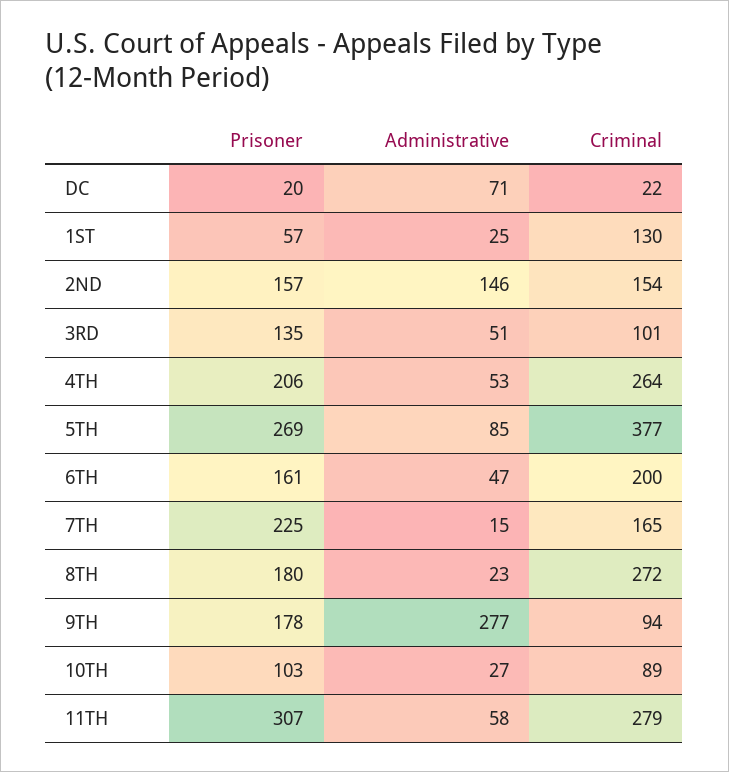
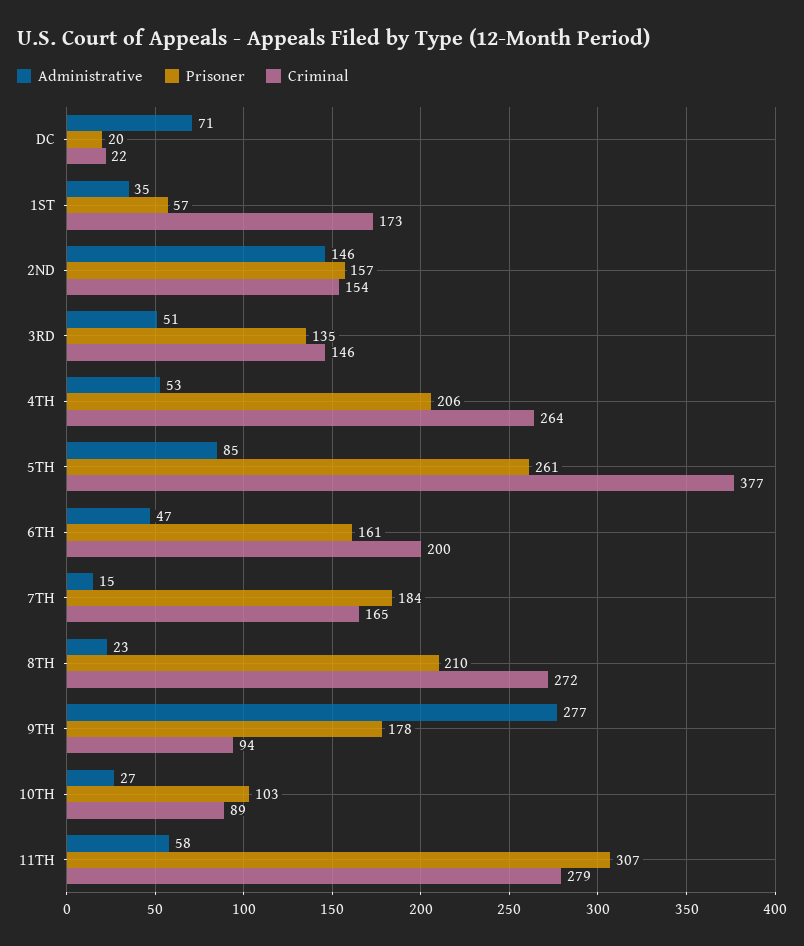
Administrative, 1ST: 25 -> 35
Criminal, 1ST: 130 -> 173
Criminal, 3RD: 101 -> 146
Prisoner, 5TH: 269 -> 261
Prisoner, 7TH: 225 -> 184
Prisoner, 8TH: 180 -> 210

